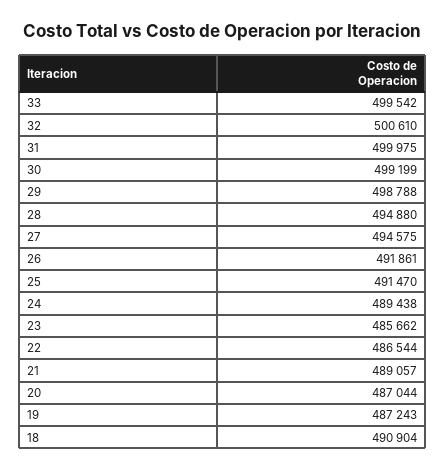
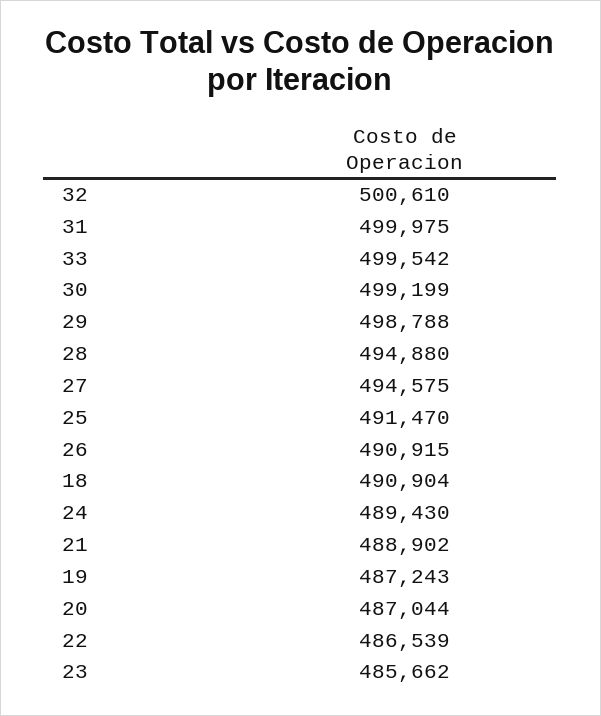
26: 491861 -> 490915
24: 489438 -> 489430
22: 486544 -> 486539
21: 489057 -> 488902

